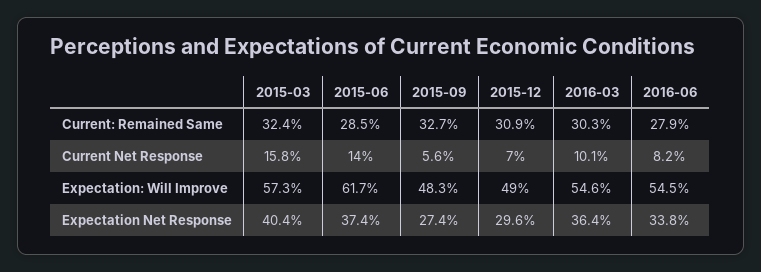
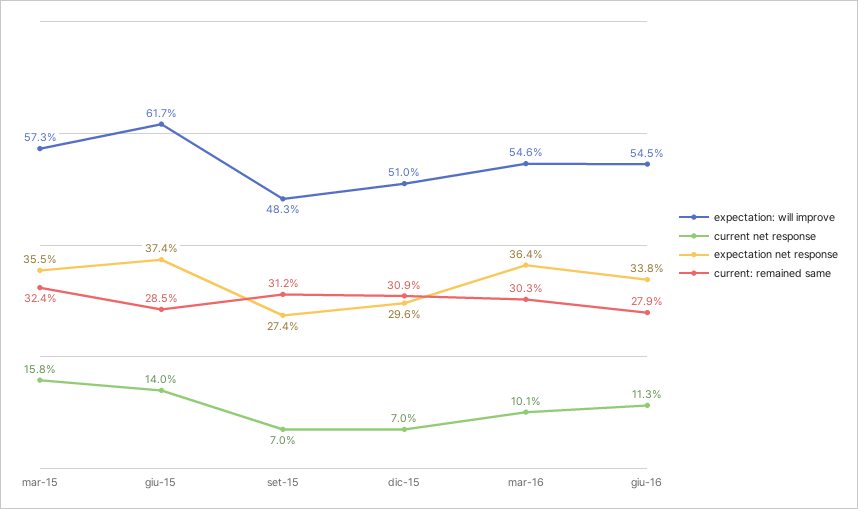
Current: Remained Same, 2015-09: 32.7 -> 31.2
Current Net Response, 2015-09: 5.6 -> 7
Current Net Response, 2016-06: 8.2 -> 11.3
Expectation: Will Improve, 2015-12: 49 -> 51
Expectation Net Response, 2015-03: 40.4 -> 35.5

